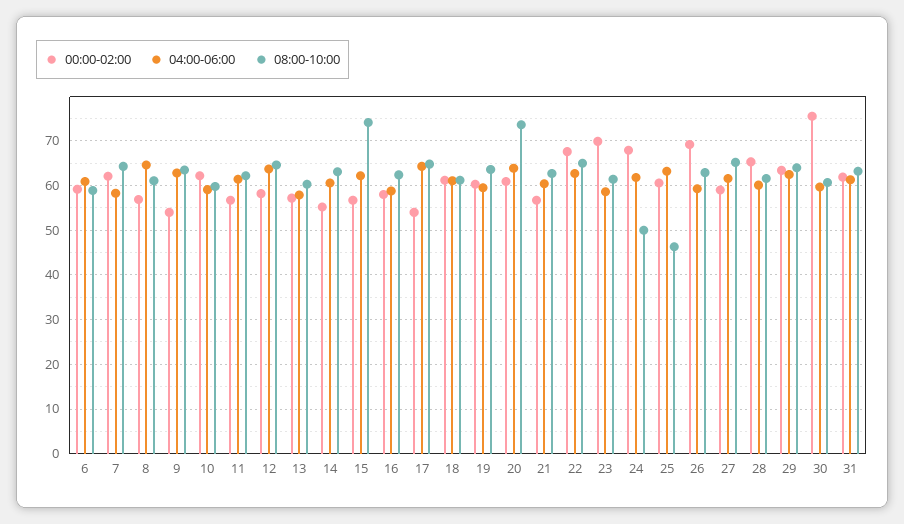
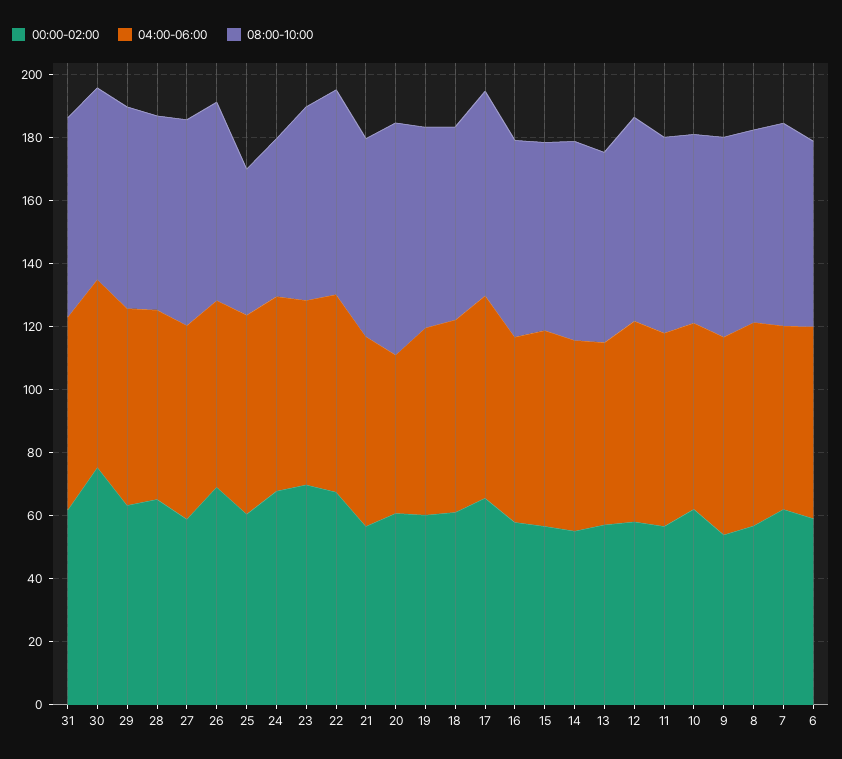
08:00-10:00, 15: 74 -> 60
00:00-02:00, 17: 54 -> 65
04:00-06:00, 20: 64 -> 50

